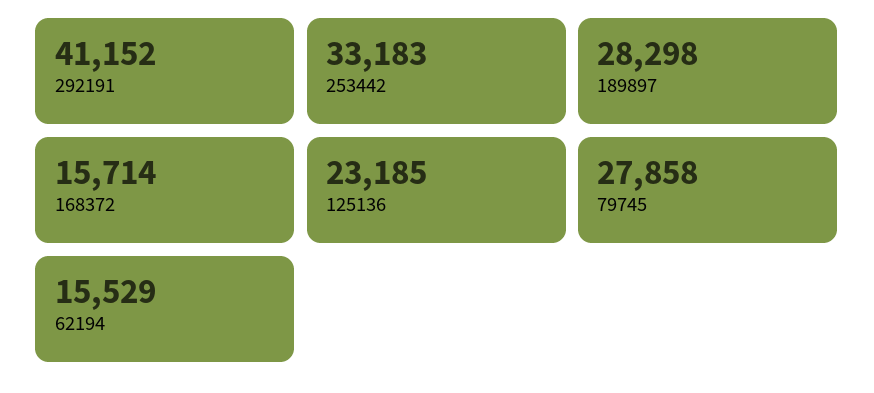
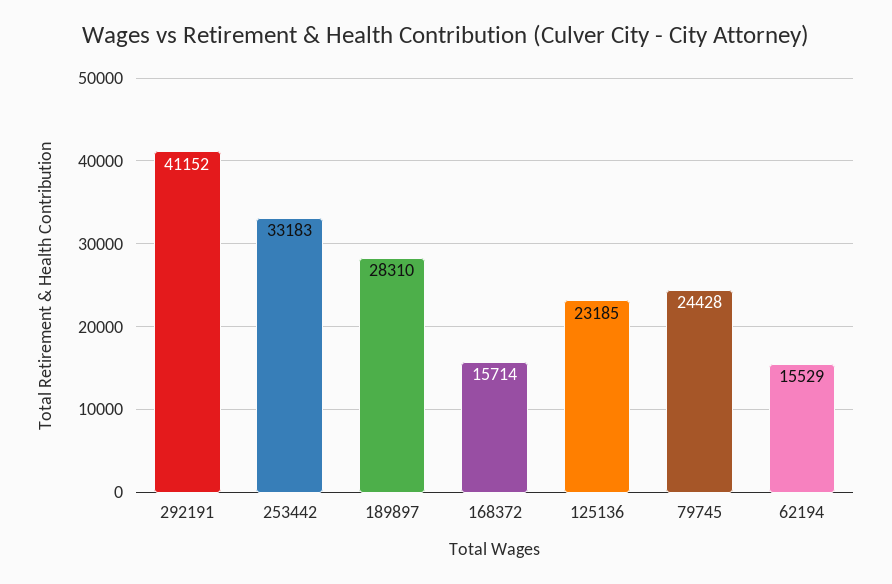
189897: 28298 -> 28310
79745: 27858 -> 24428

